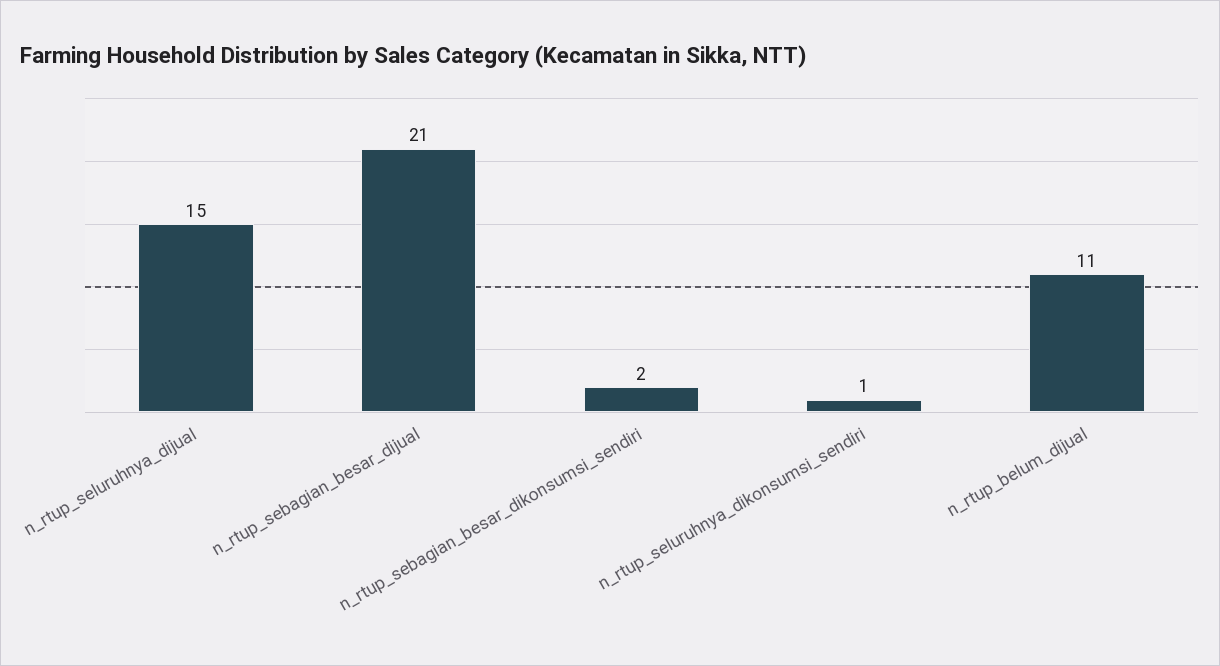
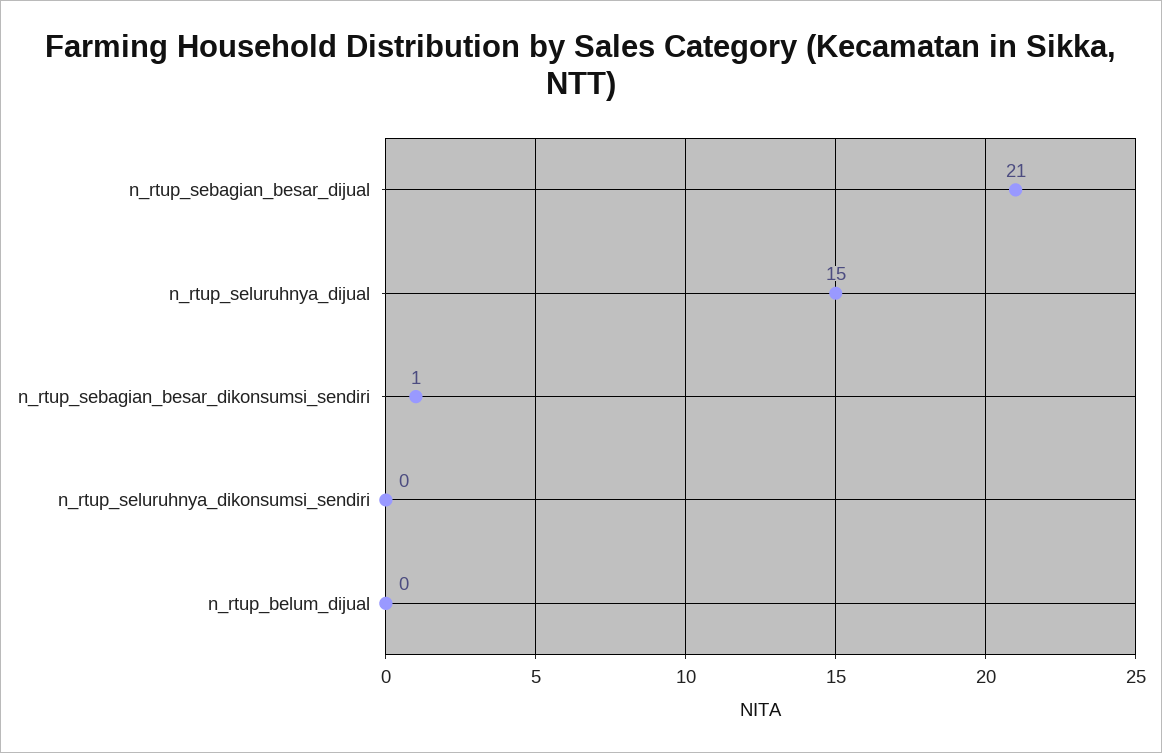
n_rtup_sebagian_besar_dikonsumsi_sendiri: 2 -> 1
n_rtup_seluruhnya_dikonsumsi_sendiri: 1 -> 0
n_rtup_belum_dijual: 11 -> 0

